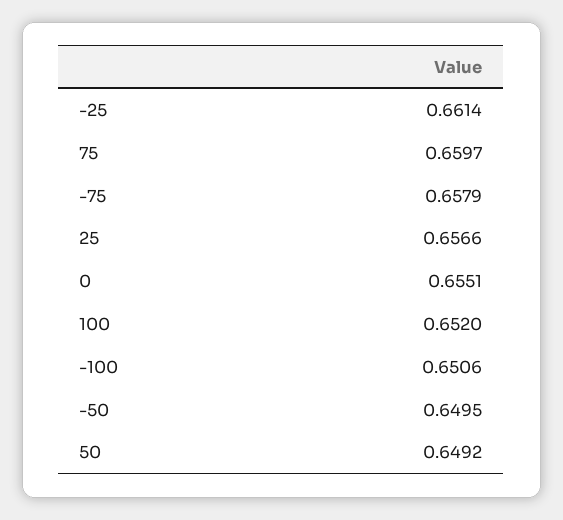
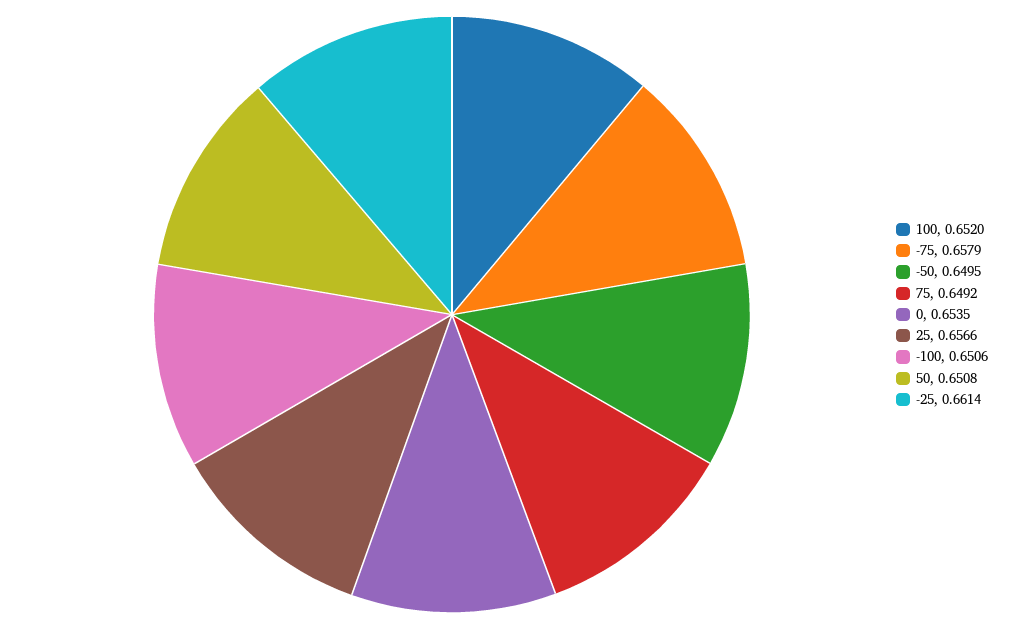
75: 0.6597 -> 0.6492
0: 0.6551 -> 0.6535
50: 0.6492 -> 0.6508

